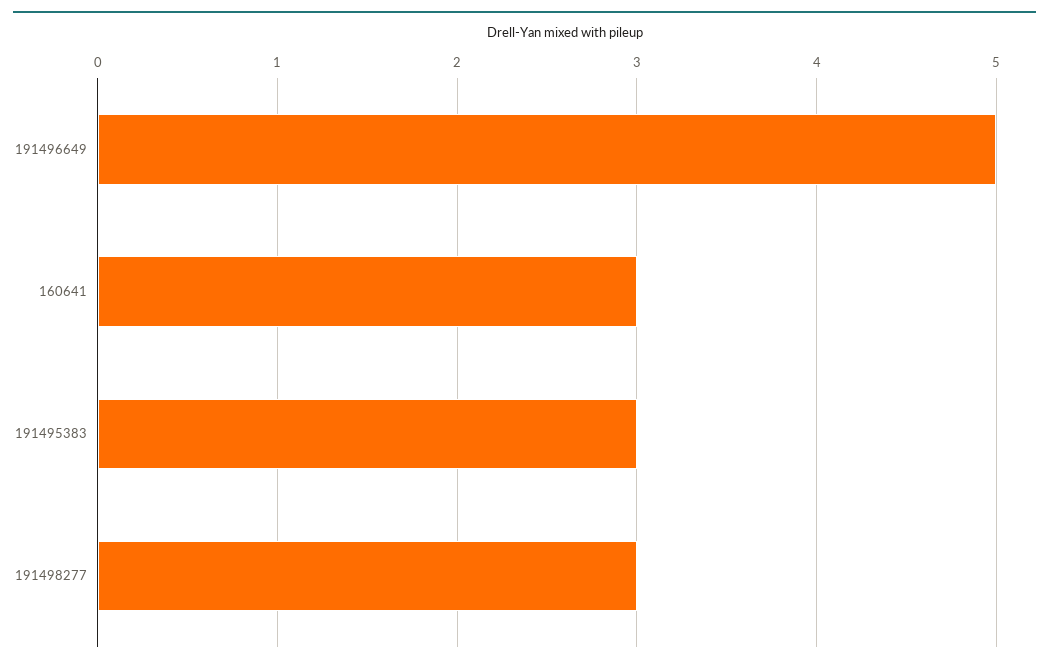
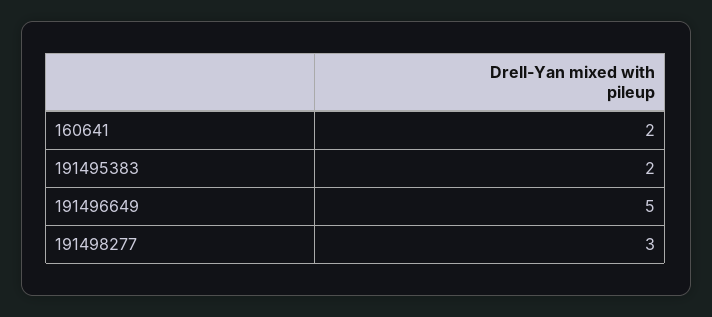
160641: 3 -> 2
191495383: 3 -> 2

